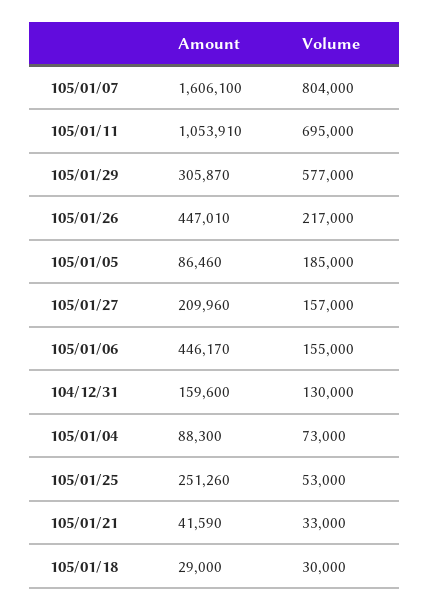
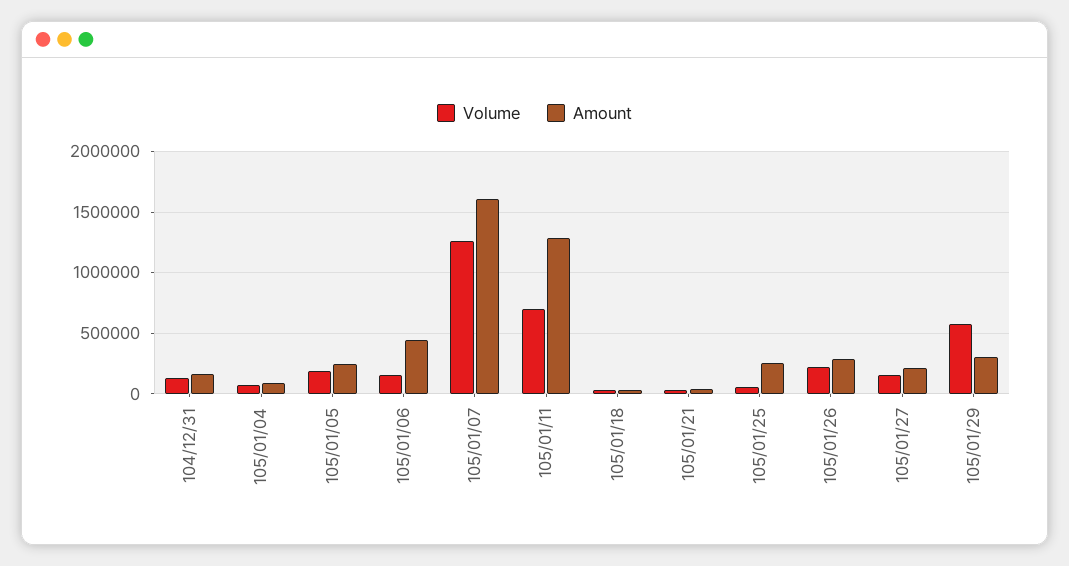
Volume, 105/01/07: 804000 -> 1250000
Amount, 105/01/11: 1053910 -> 1300000
Amount, 105/01/26: 447010 -> 300000
Amount, 105/01/05: 86460 -> 250000

